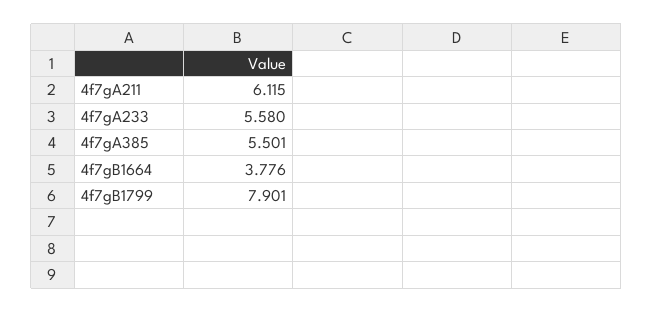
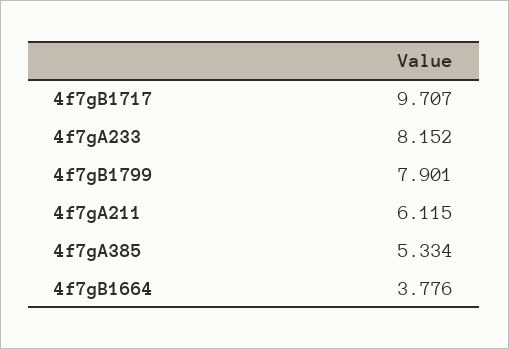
4f7gA233: 5.58 -> 8.152
4f7gA385: 5.501 -> 5.334
4f7gB1717: none -> 9.707

